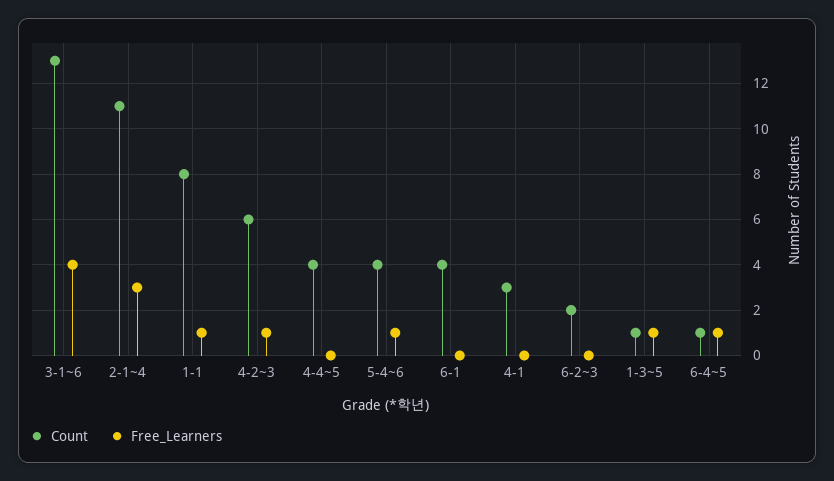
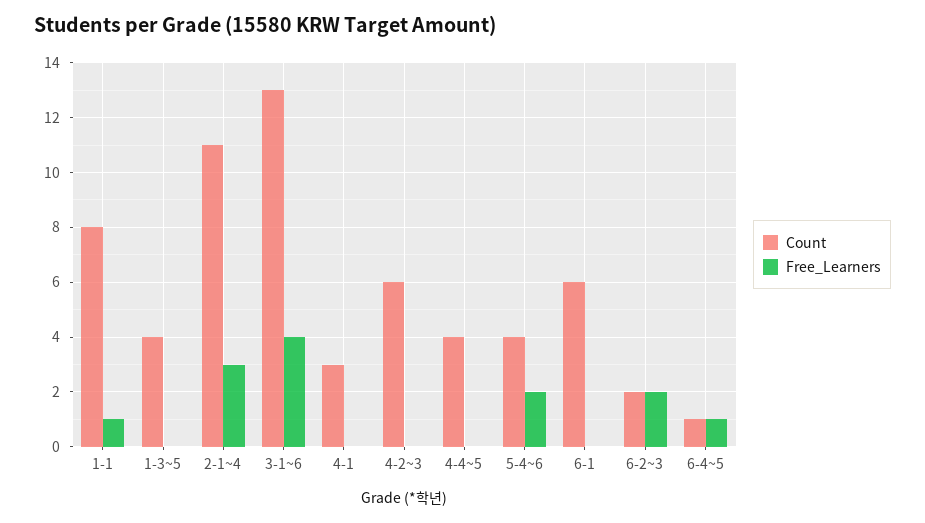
Free_Learners, 4-2~3: 1 -> 0
Free_Learners, 5-4~6: 1 -> 2
Count, 6-1: 4 -> 6
Free_Learners, 6-2~3: 0 -> 2
Count, 1-3~5: 1 -> 4
Free_Learners, 1-3~5: 1 -> 0

